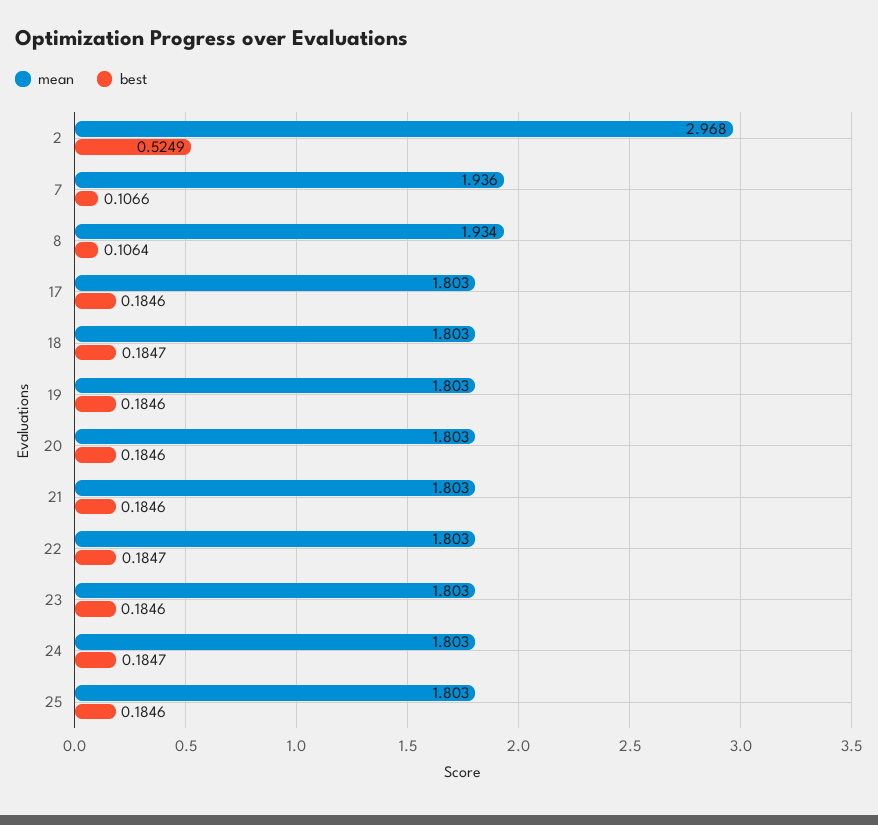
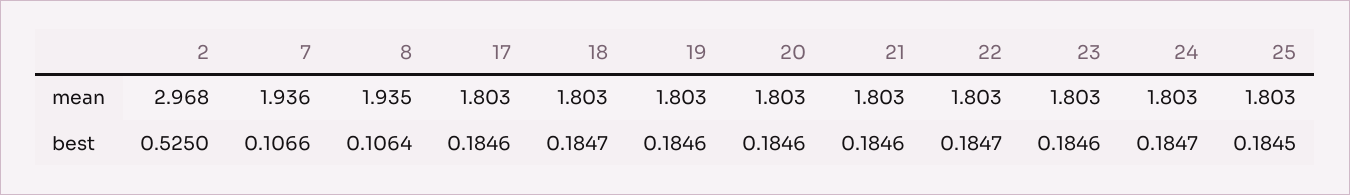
best, 2: 0.5249 -> 0.525
mean, 8: 1.934 -> 1.935
best, 25: 0.1846 -> 0.1845

